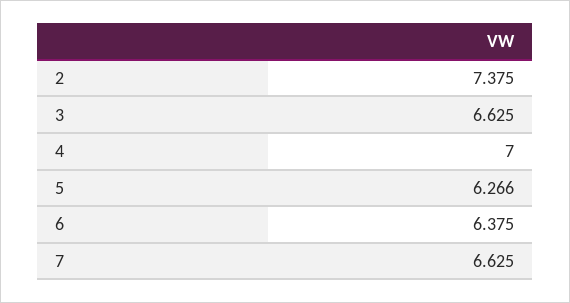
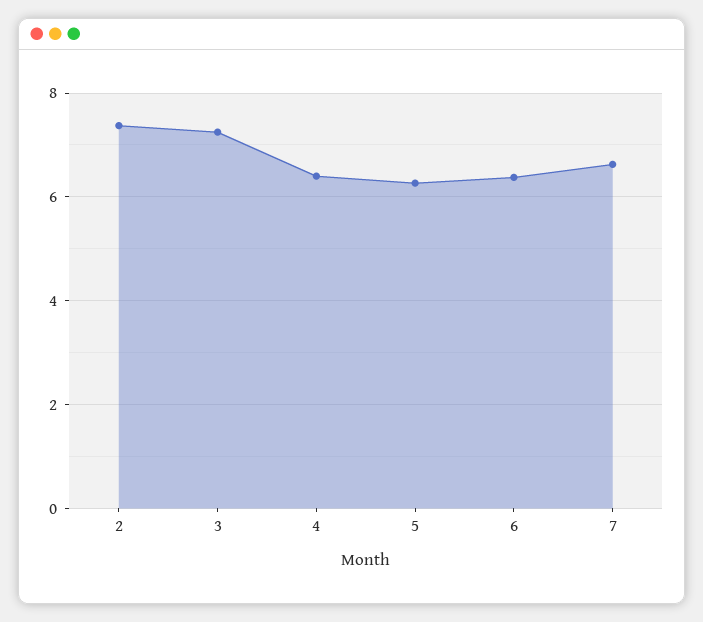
3: 6.625 -> 7.2
4: 7 -> 6.4

